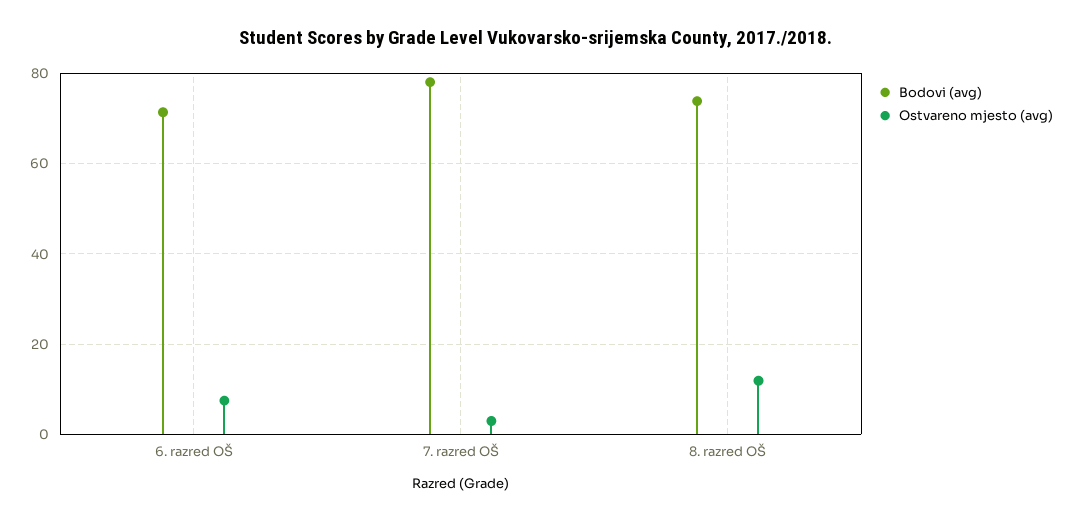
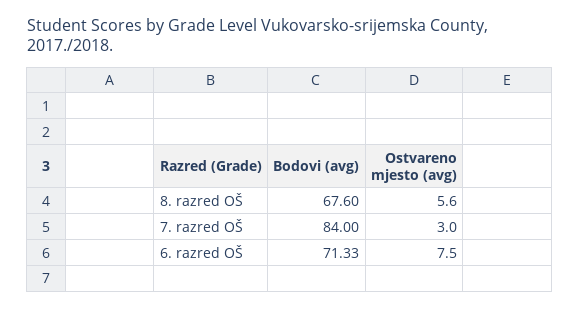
Bodovi (avg), 7. razred OŠ: 78 -> 84
Bodovi (avg), 8. razred OŠ: 74 -> 67.6
Ostvareno mjesto (avg), 8. razred OŠ: 12 -> 5.6

